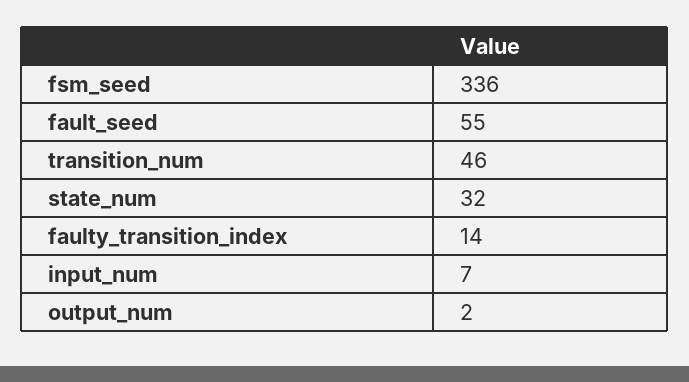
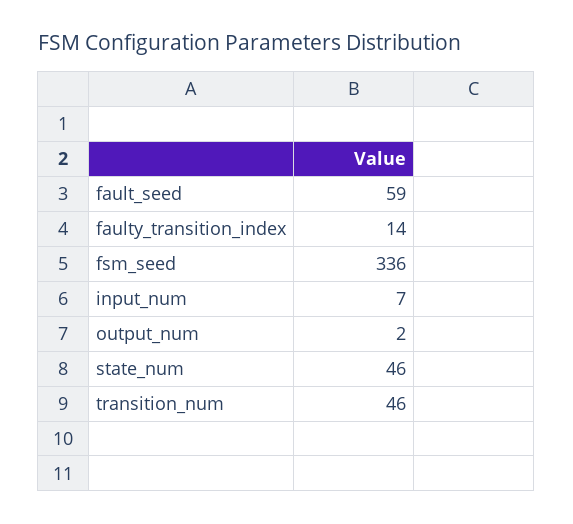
fault_seed: 55 -> 59
state_num: 32 -> 46

